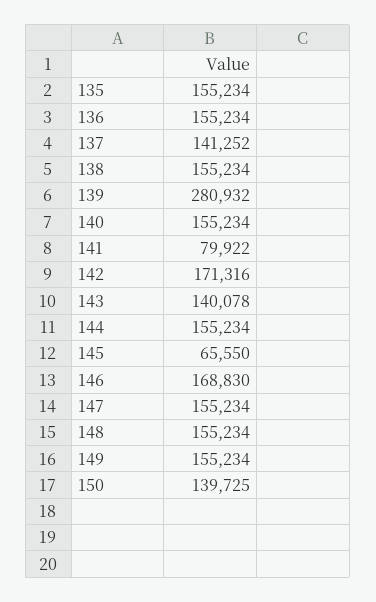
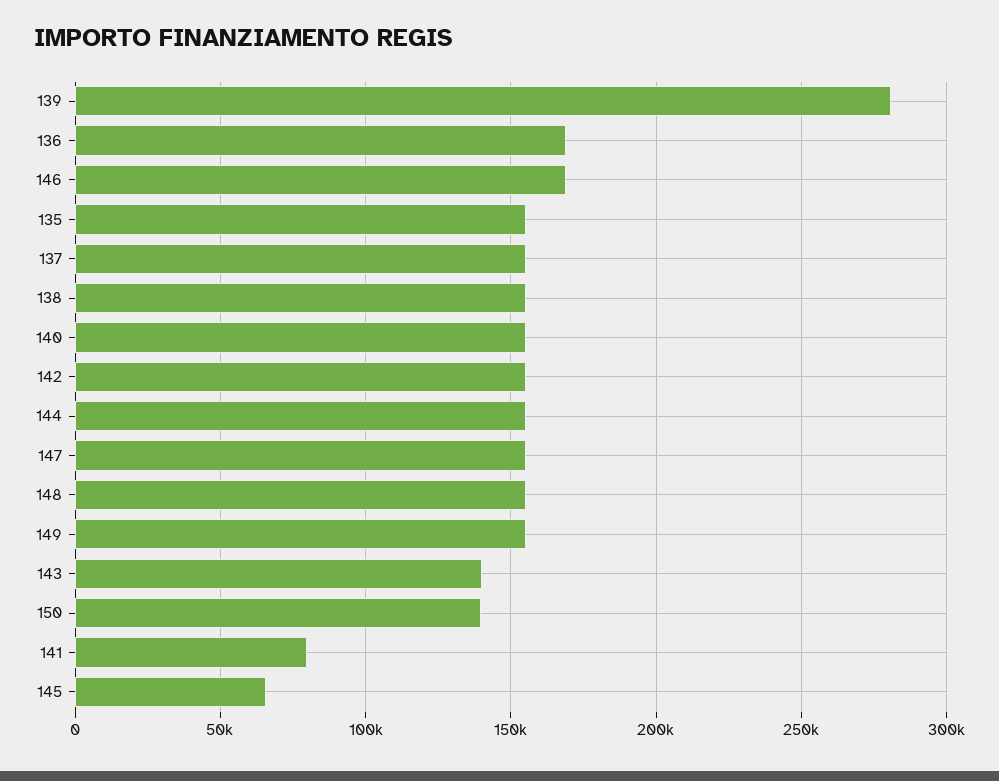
136: 155234 -> 170000
137: 141252 -> 155000
142: 171316 -> 155000

